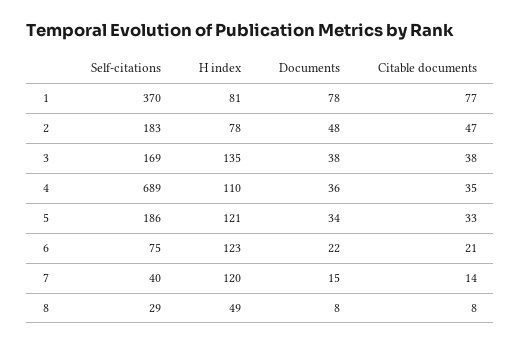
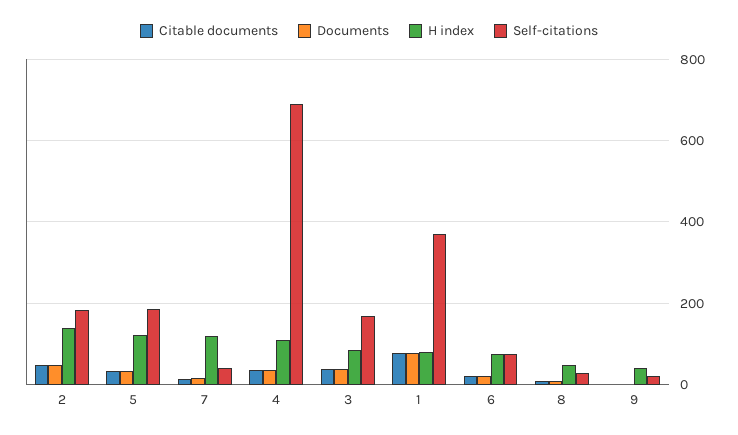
H index, 2: 78 -> 140
H index, 3: 135 -> 80
H index, 6: 123 -> 80
Citable documents, 9: none -> 0
Documents, 9: none -> 0
H index, 9: none -> 40
Self-citations, 9: none -> 20

